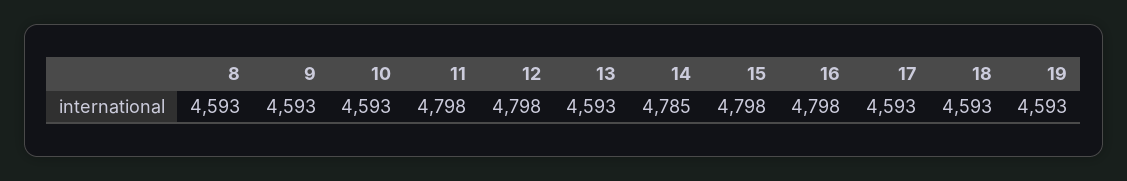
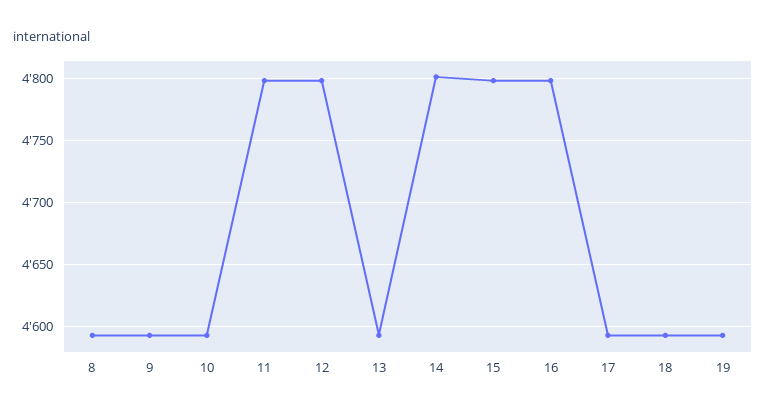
14: 4785 -> 4800

